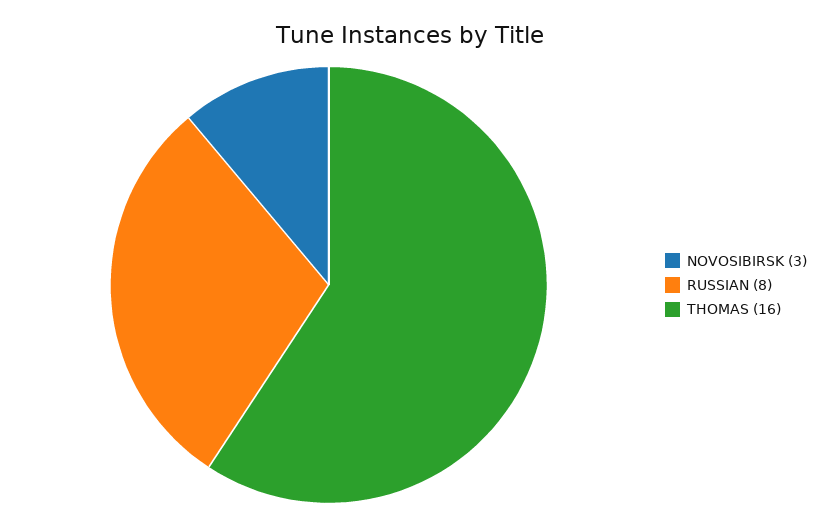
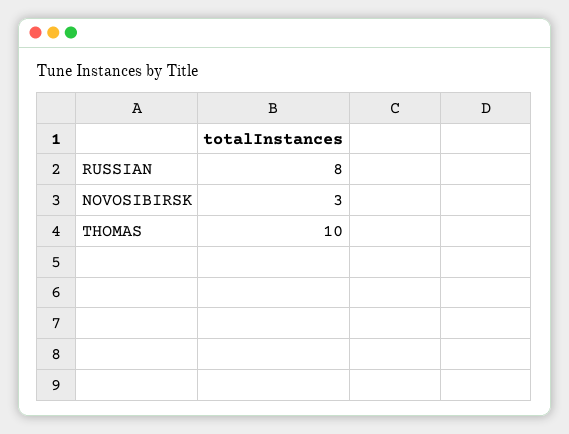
THOMAS: 16 -> 10

